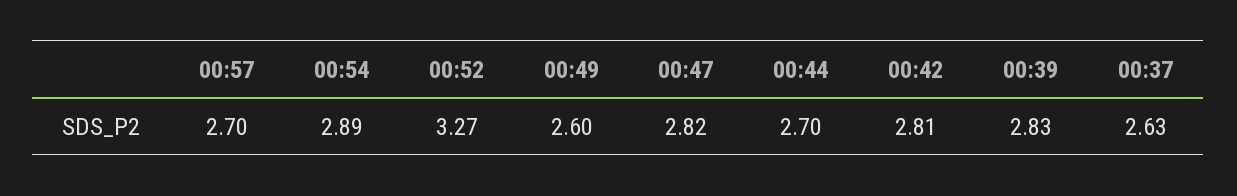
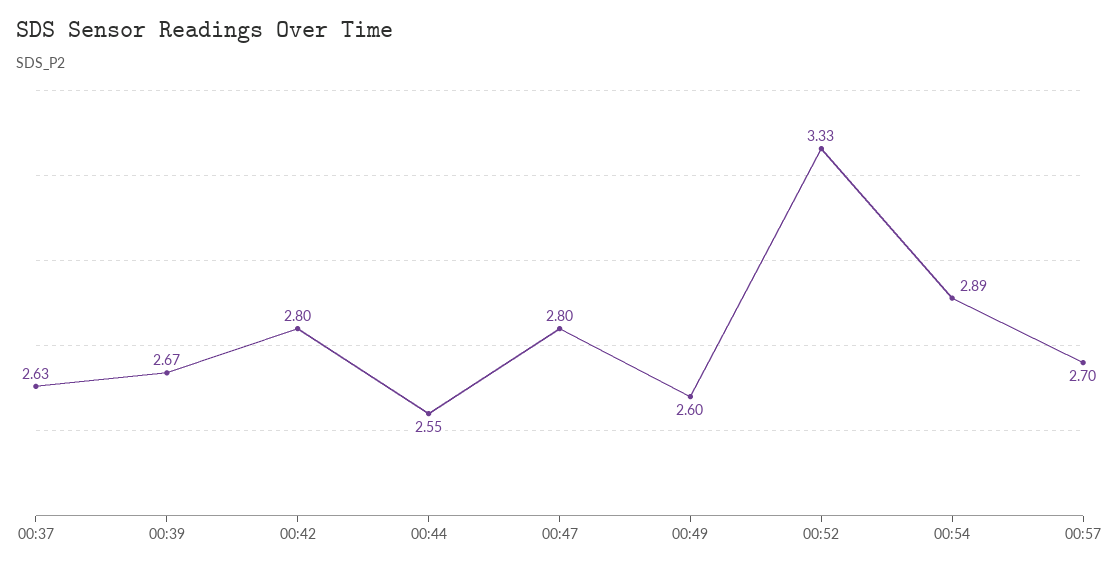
00:52: 3.27 -> 3.33
00:47: 2.82 -> 2.8
00:44: 2.7 -> 2.55
00:42: 2.81 -> 2.8
00:39: 2.83 -> 2.67

